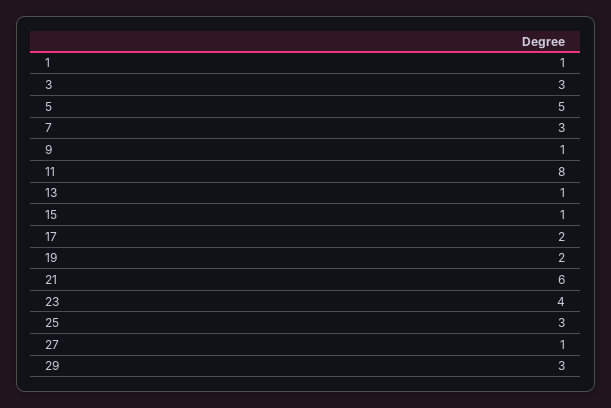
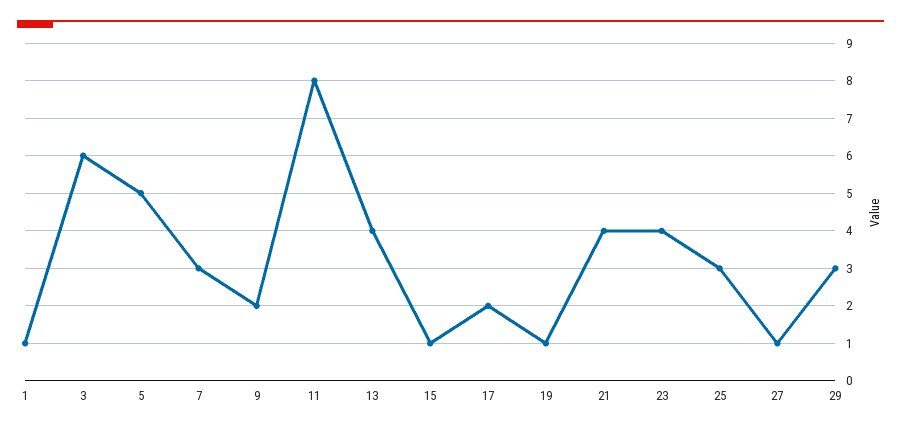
3: 3 -> 6
9: 1 -> 2
13: 1 -> 4
19: 2 -> 1
21: 6 -> 4

